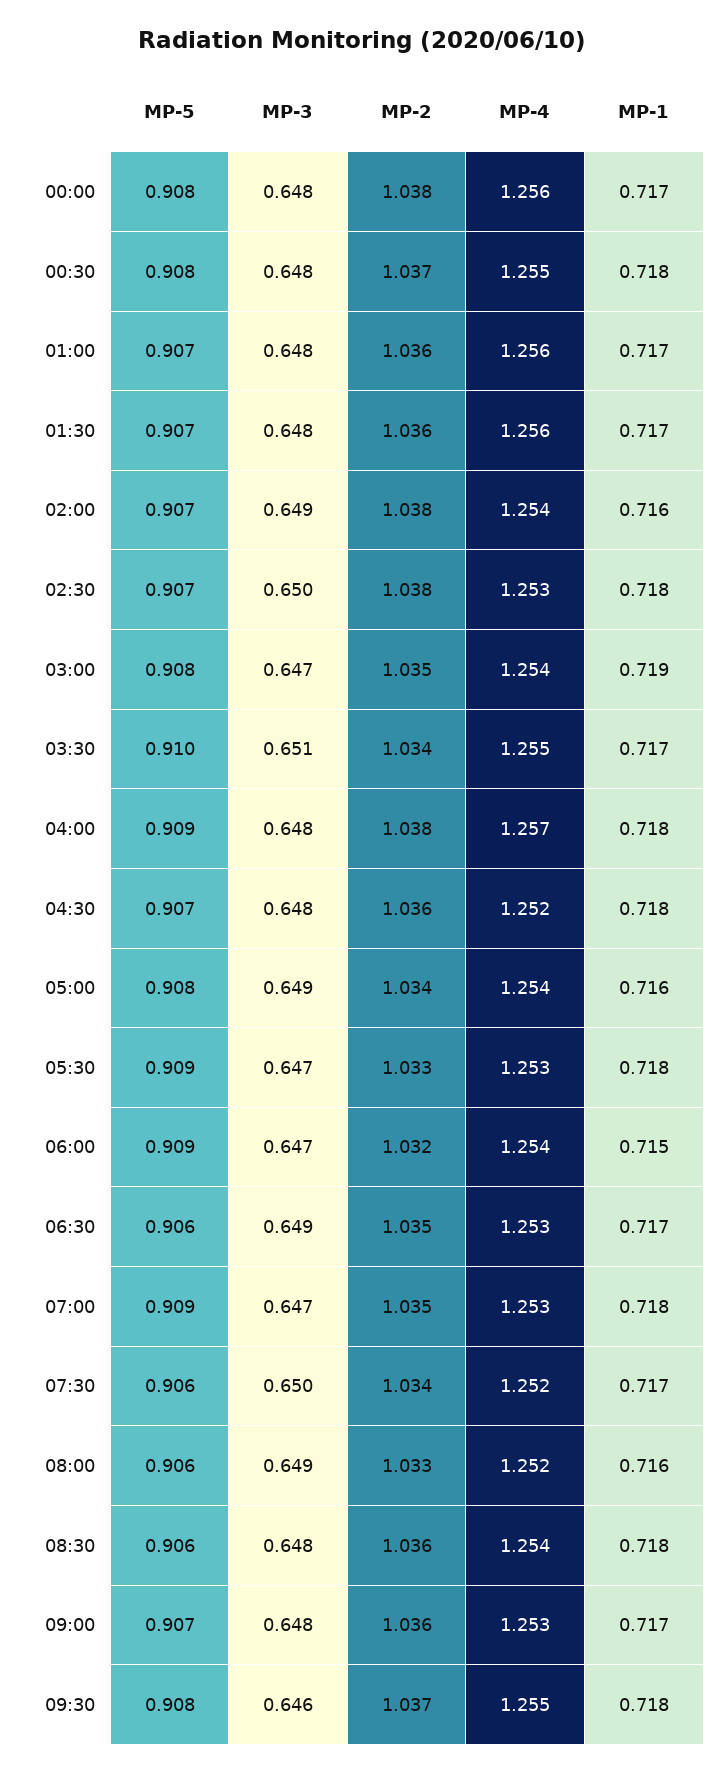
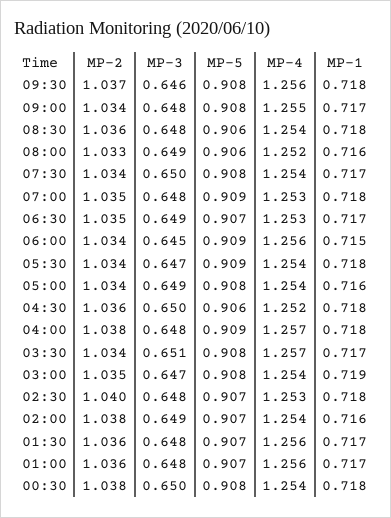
MP-5, 00:00: 0.908 -> none
MP-3, 00:00: 0.648 -> none
MP-2, 00:00: 1.038 -> none
MP-4, 00:00: 1.256 -> none
MP-1, 00:00: 0.717 -> none
MP-3, 00:30: 0.648 -> 0.65
MP-2, 00:30: 1.037 -> 1.038
MP-4, 00:30: 1.255 -> 1.254
MP-3, 02:30: 0.65 -> 0.648
MP-2, 02:30: 1.038 -> 1.04
MP-5, 03:30: 0.91 -> 0.908
MP-4, 03:30: 1.255 -> 1.257
MP-5, 04:30: 0.907 -> 0.906
MP-3, 04:30: 0.648 -> 0.65
MP-2, 05:30: 1.033 -> 1.034
MP-4, 05:30: 1.253 -> 1.254
MP-3, 06:00: 0.647 -> 0.645
MP-2, 06:00: 1.032 -> 1.034
MP-4, 06:00: 1.254 -> 1.256
MP-5, 06:30: 0.906 -> 0.907
MP-3, 07:00: 0.647 -> 0.648
MP-5, 07:30: 0.906 -> 0.908
MP-4, 07:30: 1.252 -> 1.254
MP-5, 09:00: 0.907 -> 0.908
MP-2, 09:00: 1.036 -> 1.034
MP-4, 09:00: 1.253 -> 1.255
MP-4, 09:30: 1.255 -> 1.256

